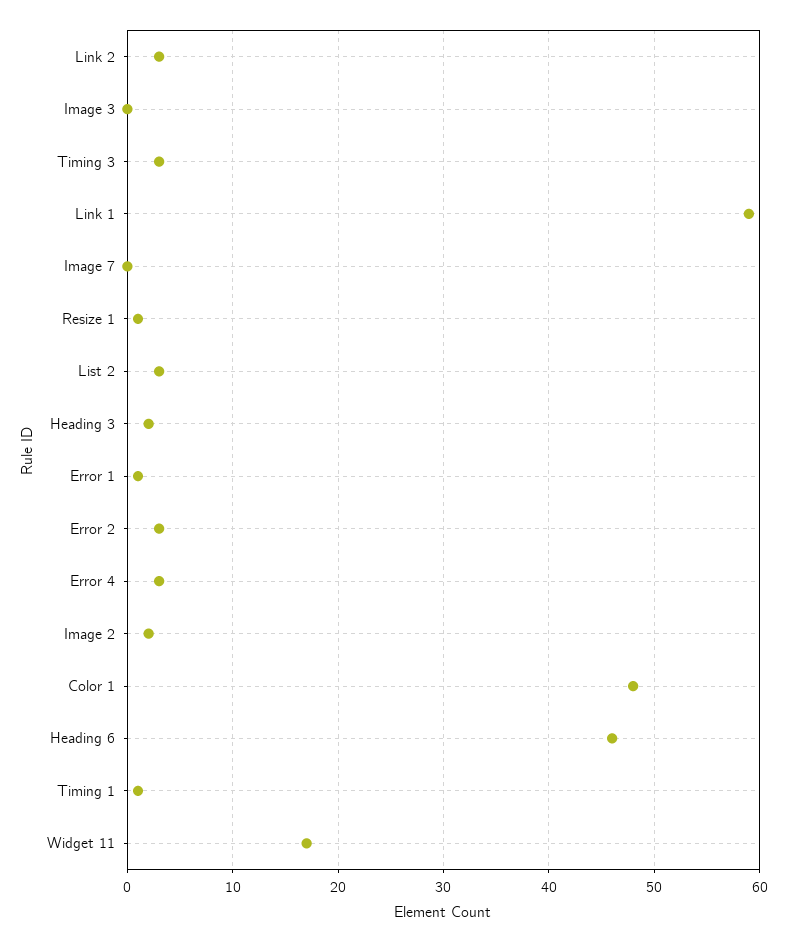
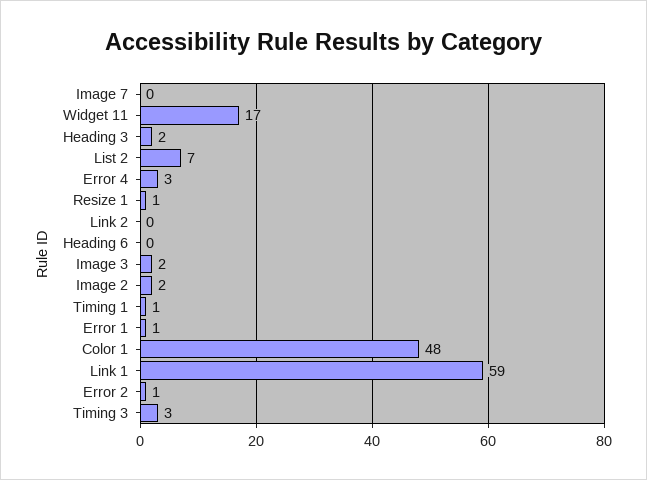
Link 2: 3 -> 0
Image 3: 0 -> 2
List 2: 3 -> 7
Error 2: 3 -> 1
Heading 6: 46 -> 0

